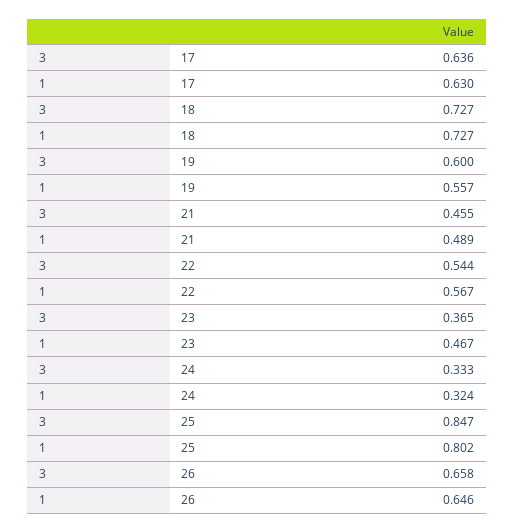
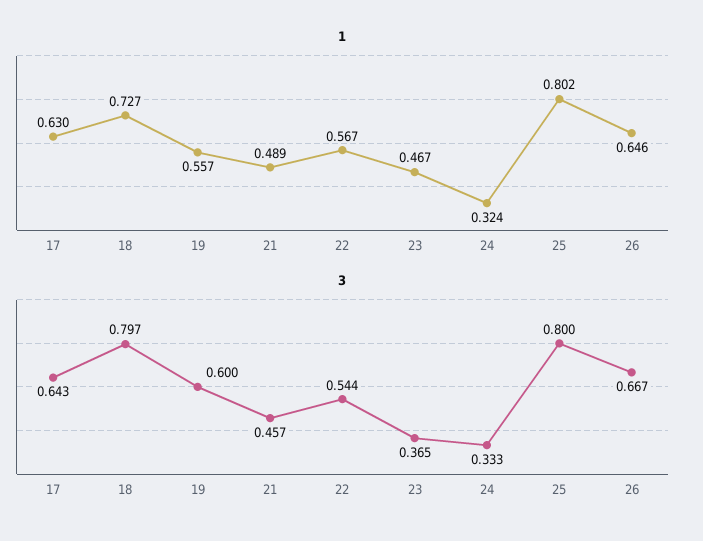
3, 17: 0.636 -> 0.643
3, 18: 0.727 -> 0.797
3, 21: 0.455 -> 0.457
3, 25: 0.847 -> 0.8
3, 26: 0.658 -> 0.667

